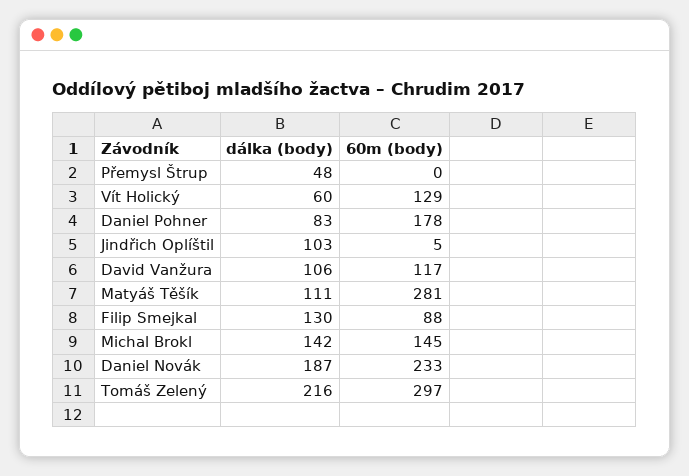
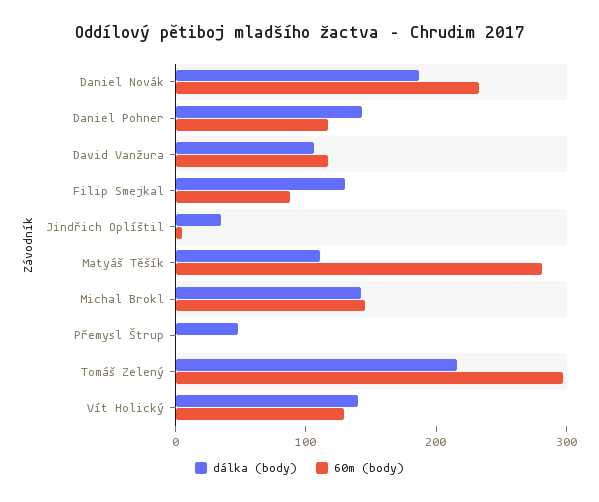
dálka (body), Vít Holický: 60 -> 140
dálka (body), Daniel Pohner: 83 -> 140
60m (body), Daniel Pohner: 178 -> 120
dálka (body), Jindřich Oplíštil: 103 -> 40

